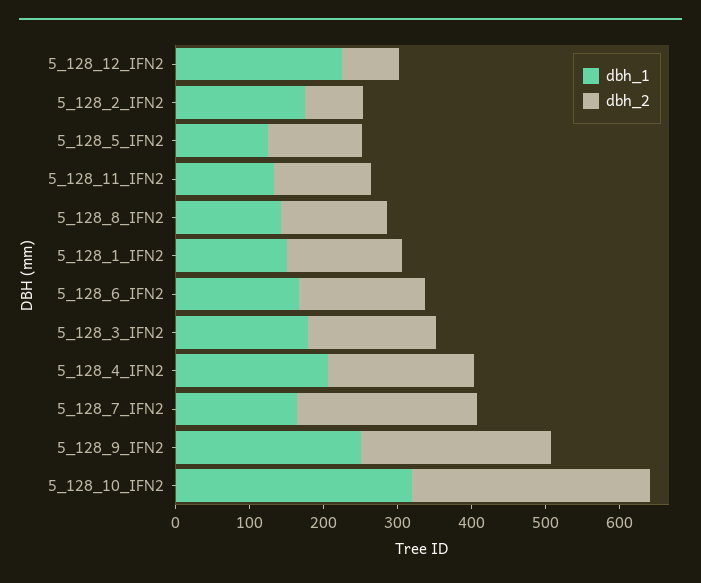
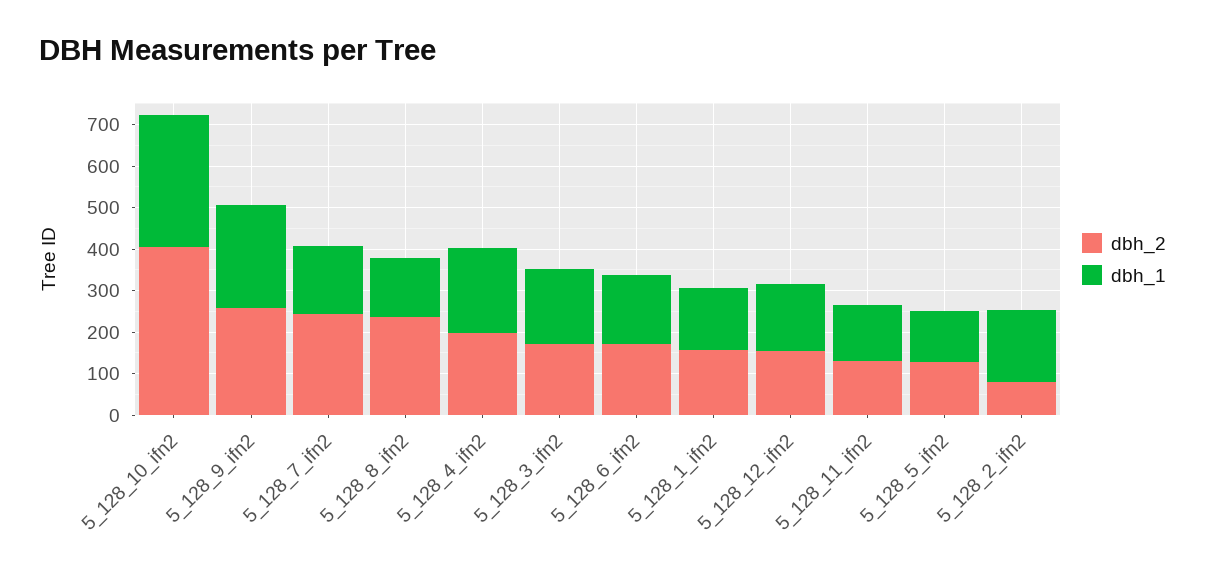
dbh_1, 5_128_12_IFN2: 220 -> 160
dbh_2, 5_128_12_IFN2: 80 -> 160
dbh_2, 5_128_8_IFN2: 140 -> 240
dbh_2, 5_128_10_IFN2: 320 -> 400

